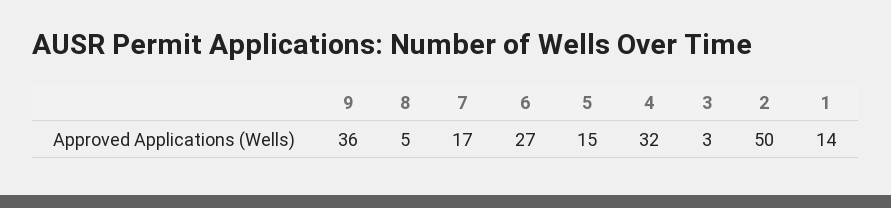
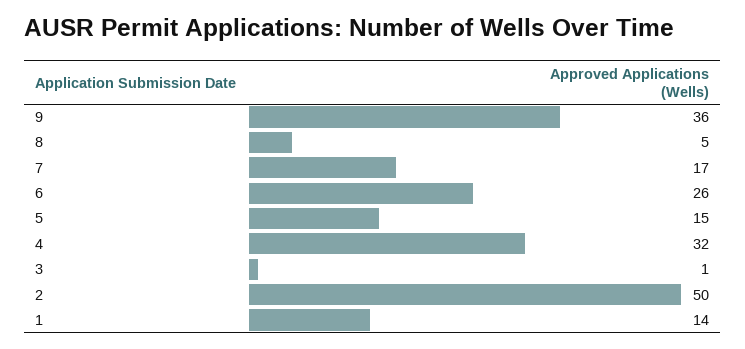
6: 27 -> 26
3: 3 -> 1

